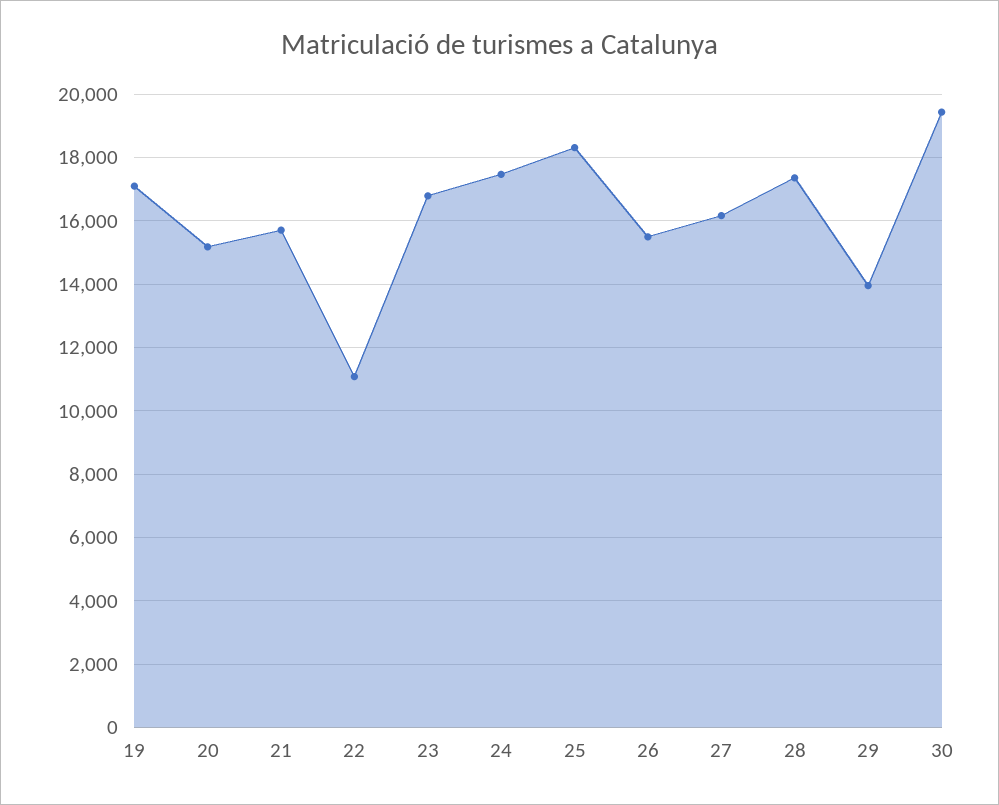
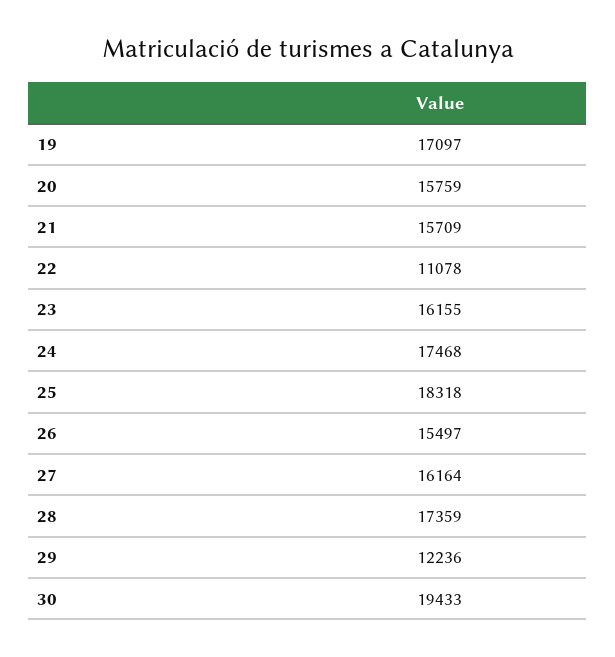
20: 15200 -> 15759
23: 16800 -> 16155
29: 14000 -> 12236

